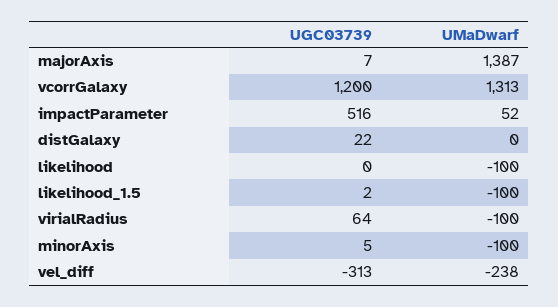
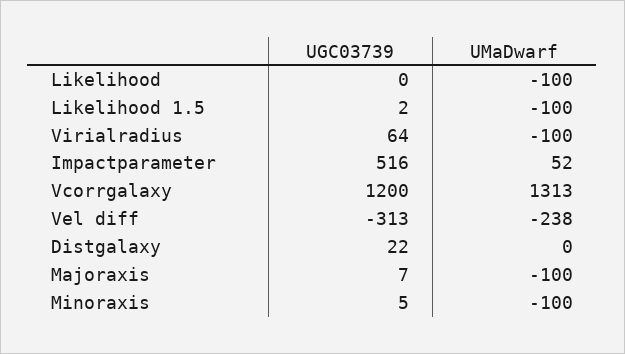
UMaDwarf, majorAxis: 1387 -> -100

